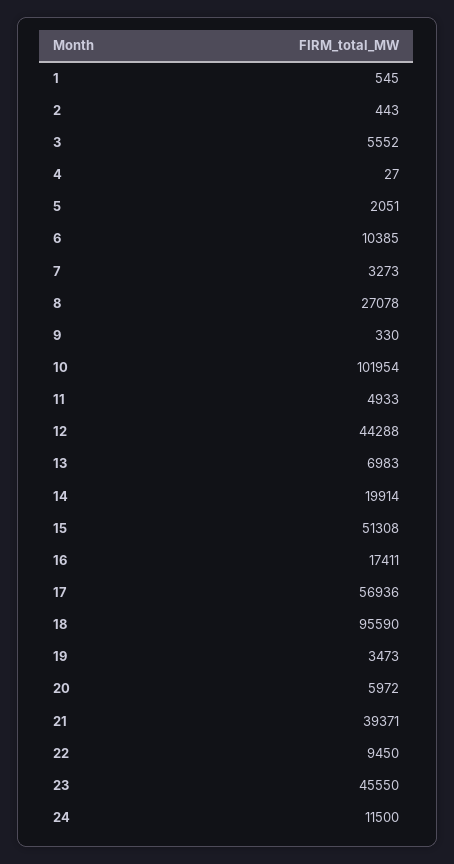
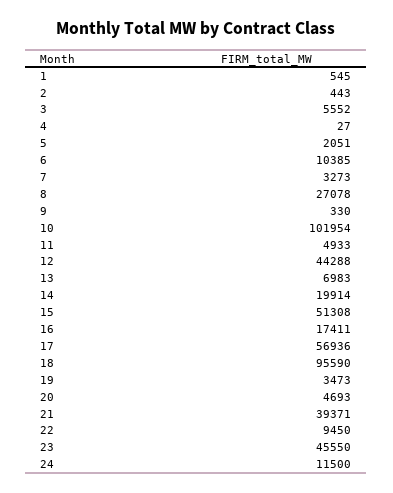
20: 5972 -> 4693

